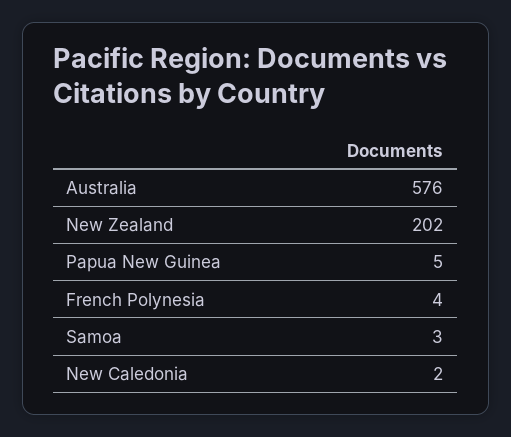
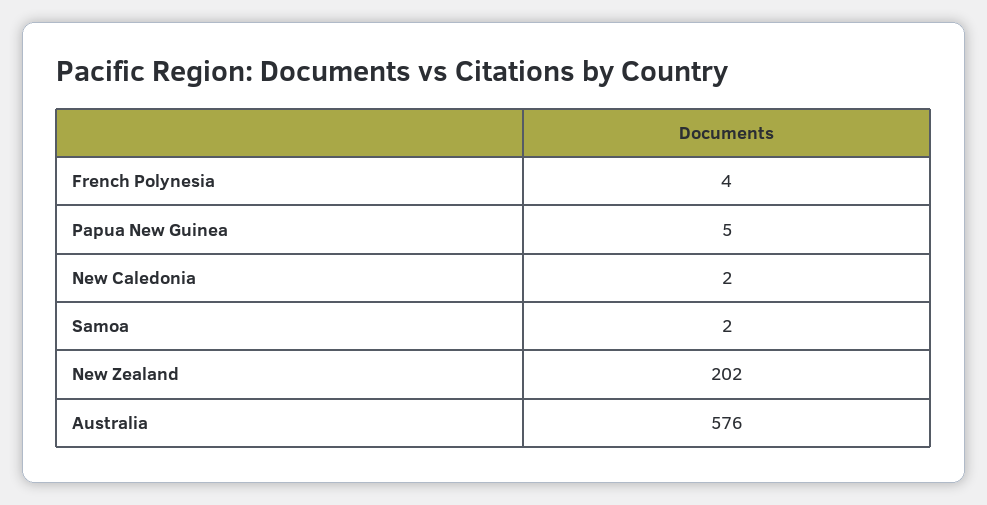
Samoa: 3 -> 2

